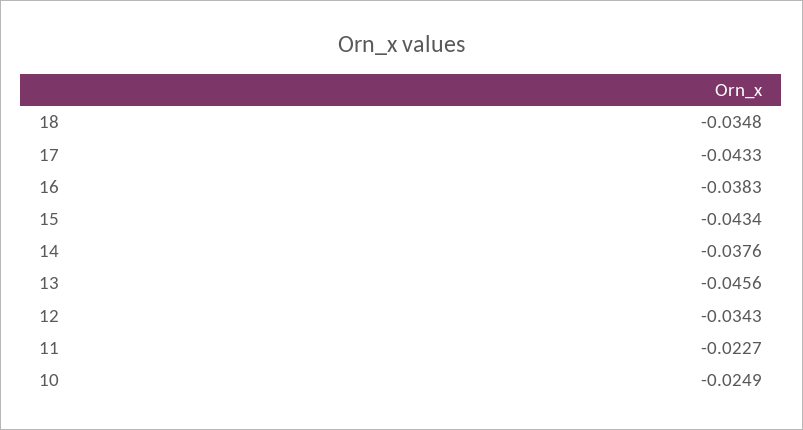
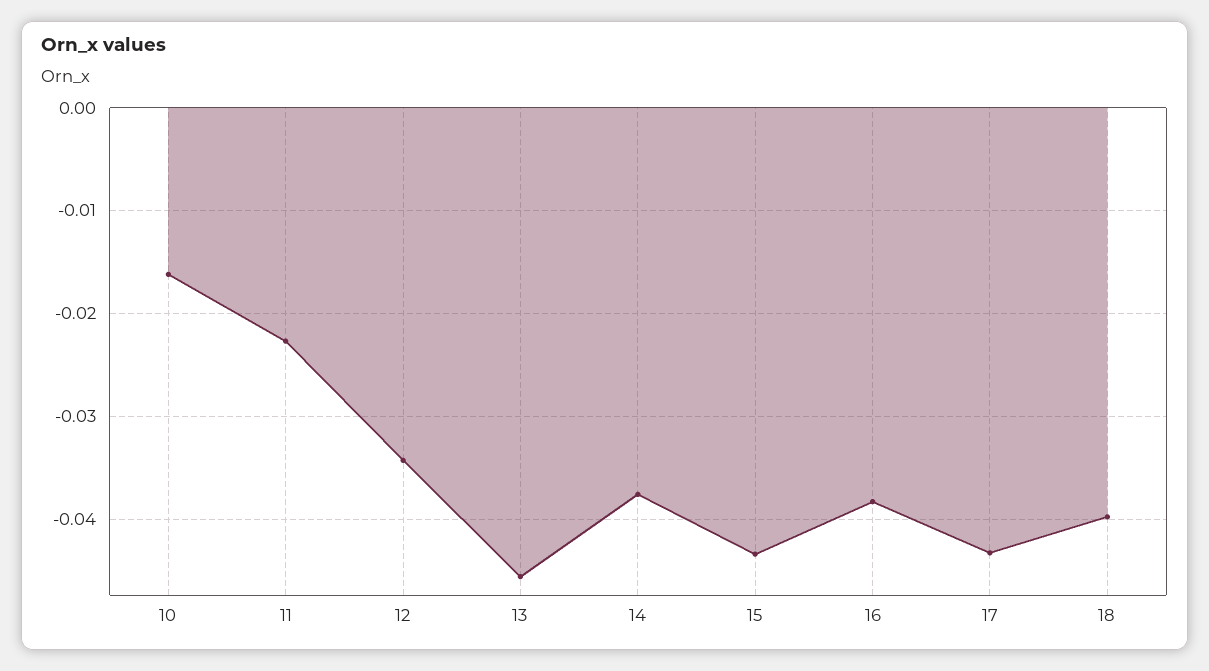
18: -0.0348 -> -0.04
10: -0.0249 -> -0.016

